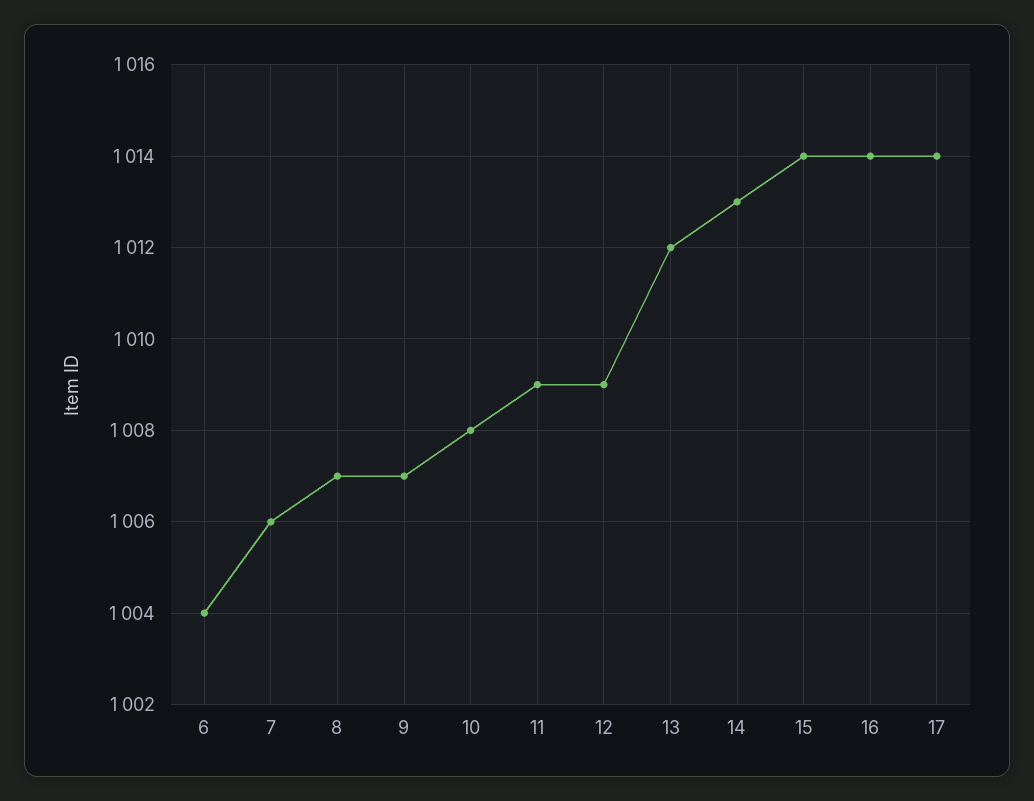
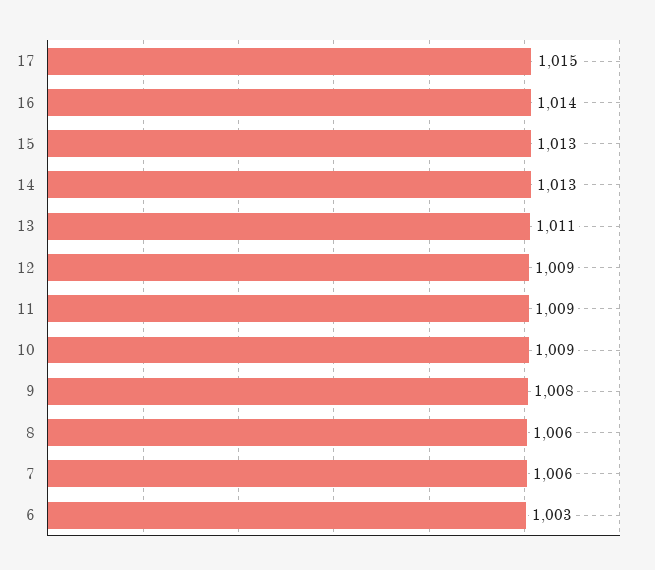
6: 1004 -> 1003
8: 1007 -> 1006
9: 1007 -> 1008
10: 1008 -> 1009
13: 1012 -> 1011
15: 1014 -> 1013
17: 1014 -> 1015

